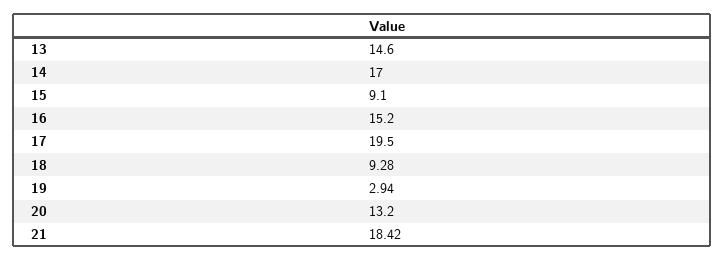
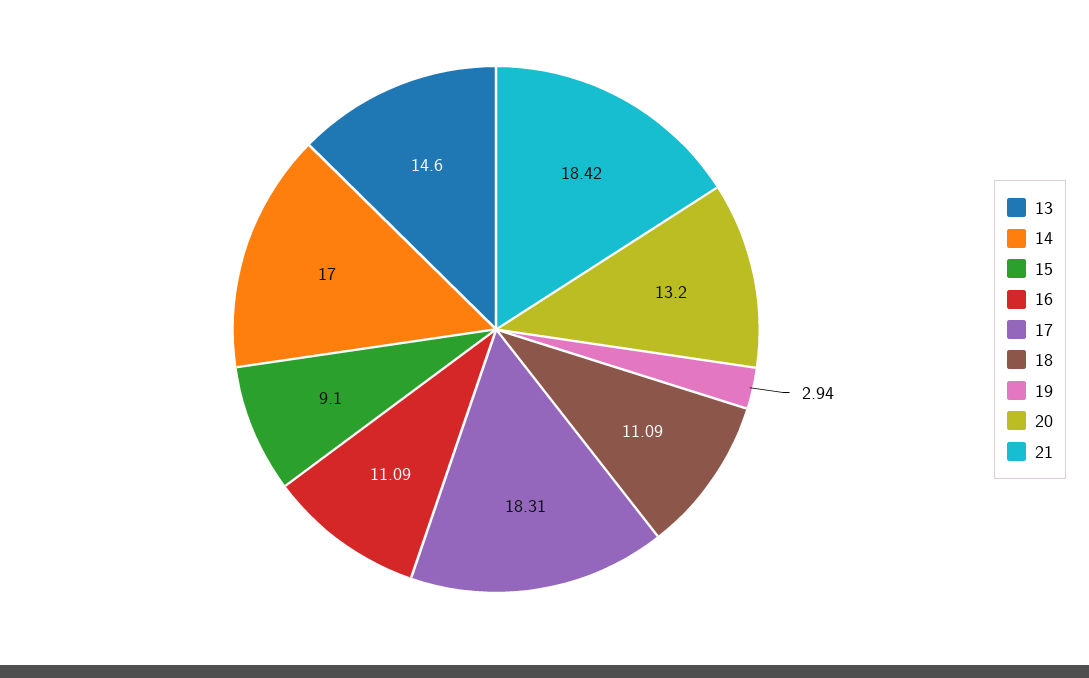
16: 15.2 -> 11.09
17: 19.5 -> 18.31
18: 9.28 -> 11.09

